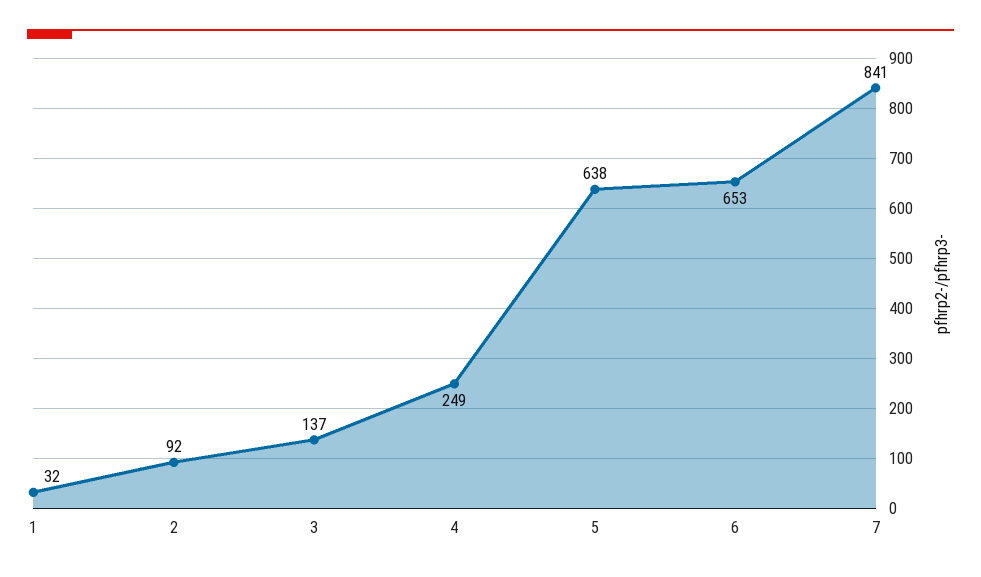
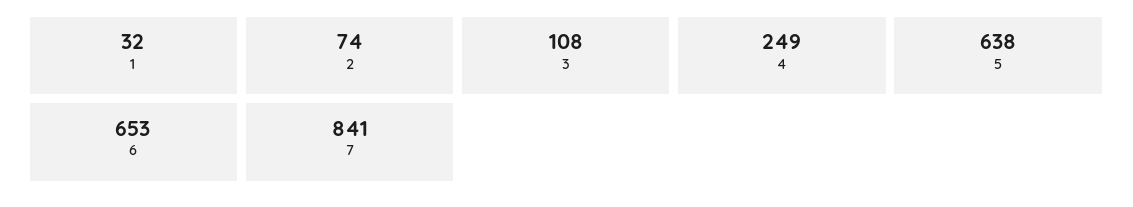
2: 92 -> 74
3: 137 -> 108

